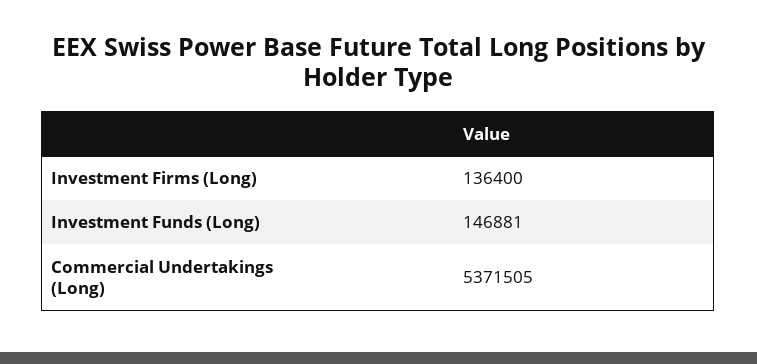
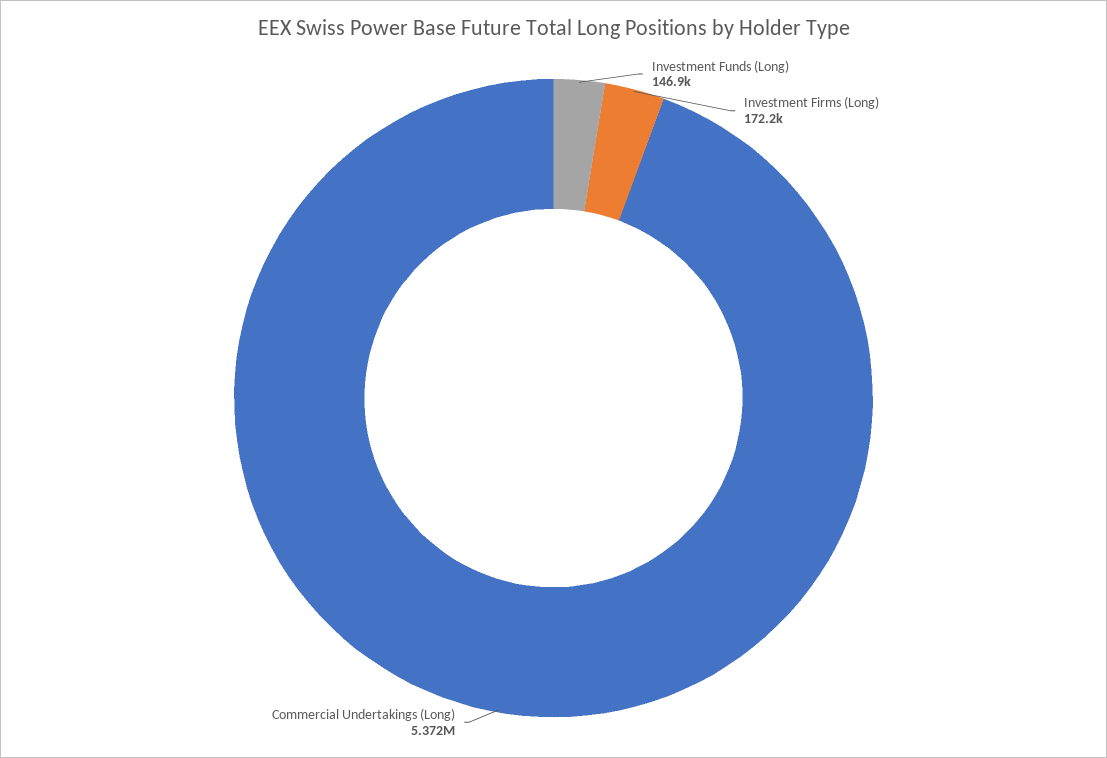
Investment Firms (Long): 136400 -> 172200

